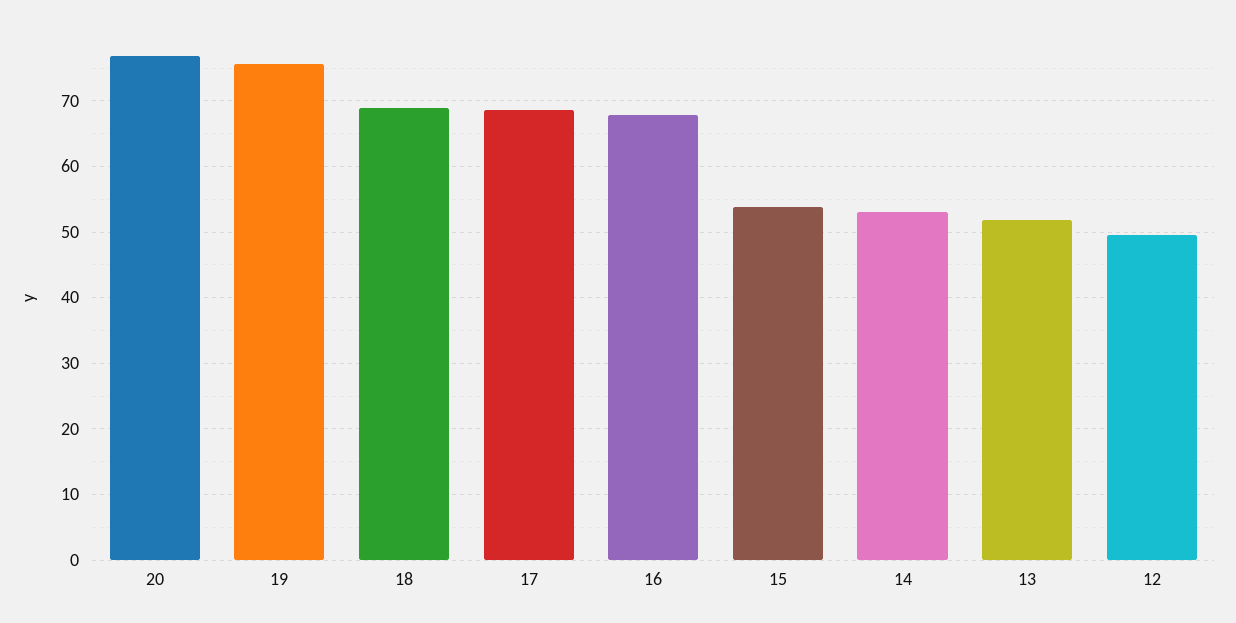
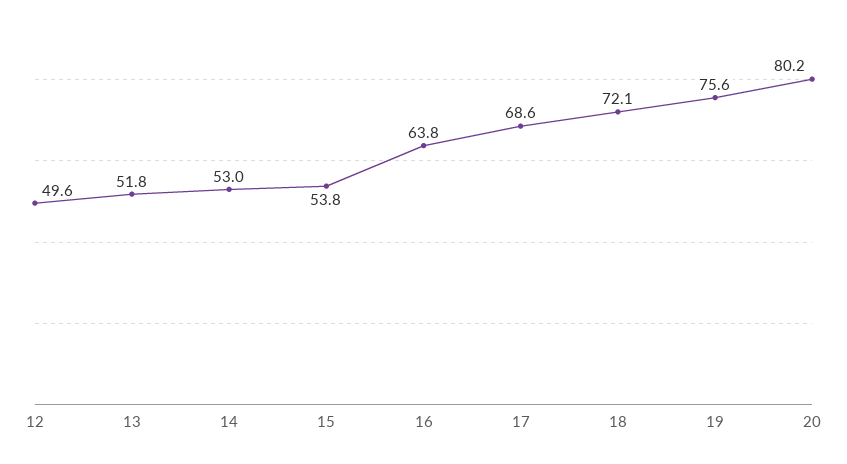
20: 77 -> 80.2
18: 69 -> 72.1
16: 68 -> 63.8

